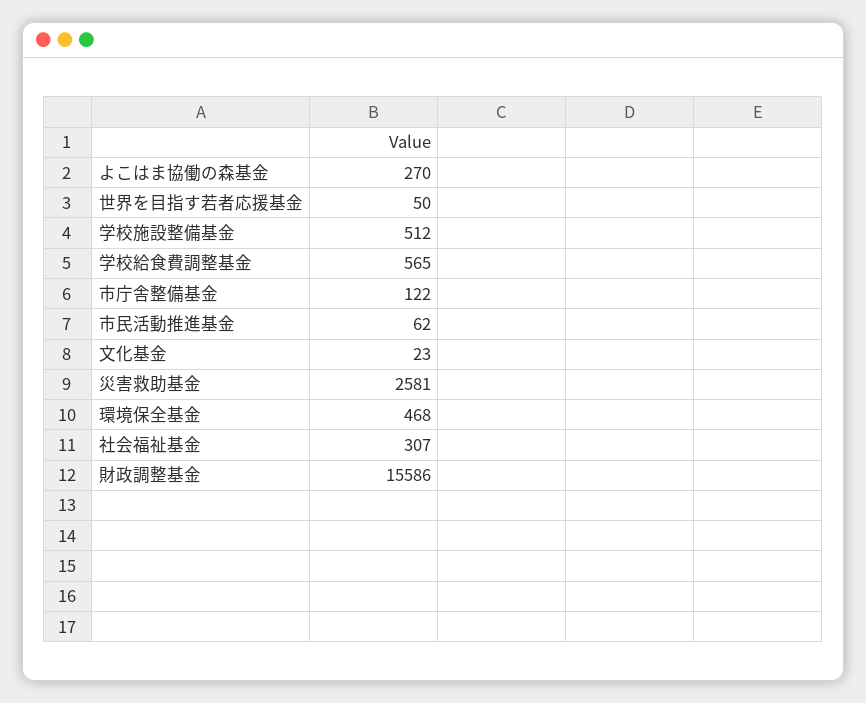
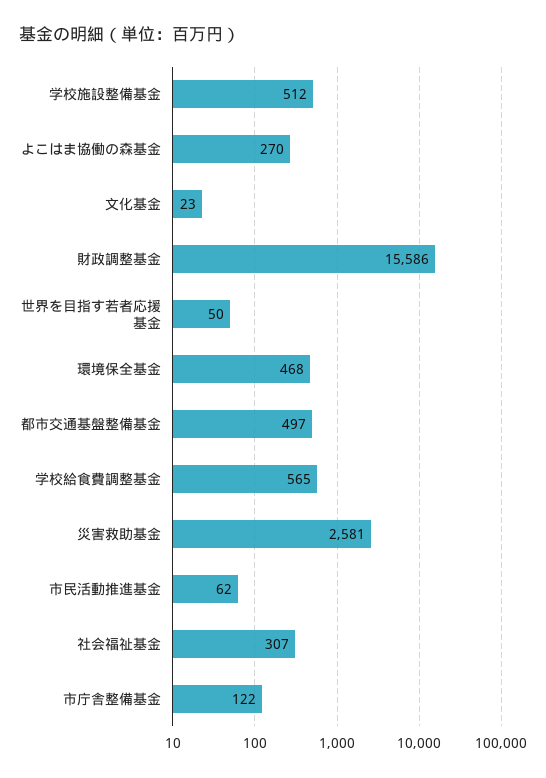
都市交通基盤整備基金: none -> 497

